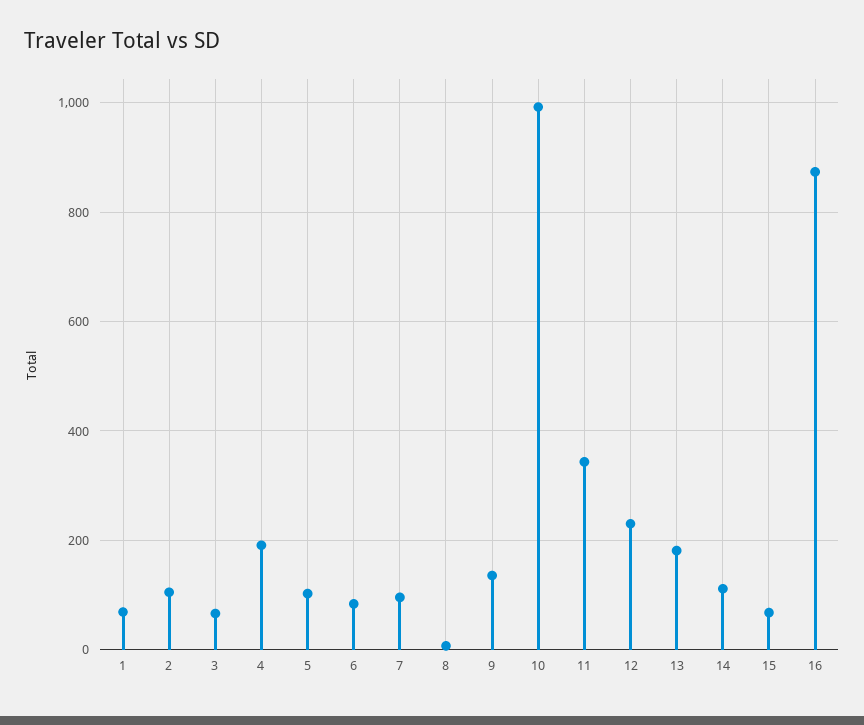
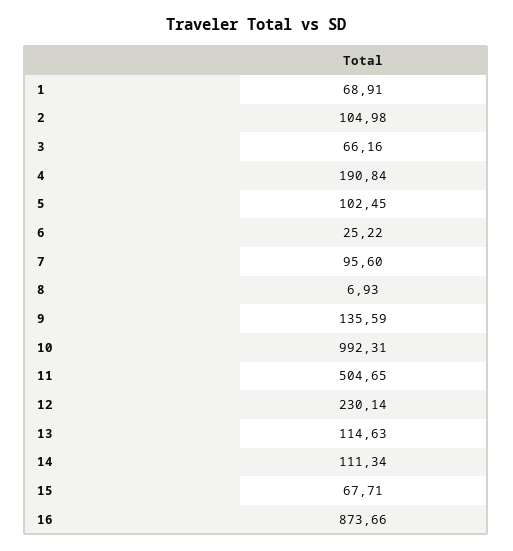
6: 80 -> 25.22
11: 340 -> 504.65
13: 180 -> 114.63

